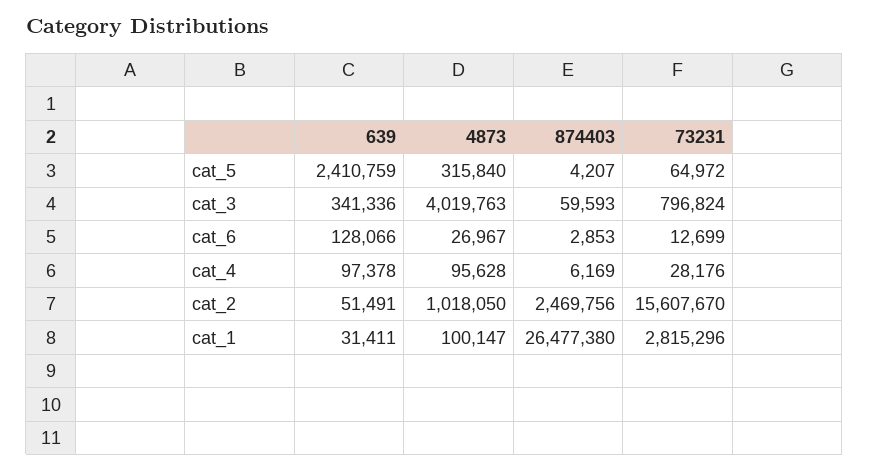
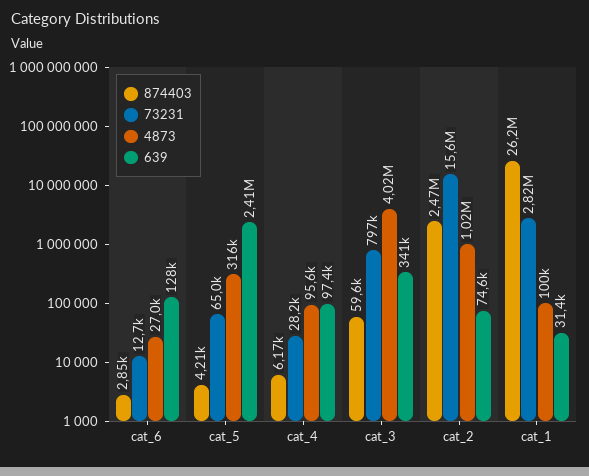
639, cat_2: 51491 -> 74600
874403, cat_1: 26477380 -> 26200000

